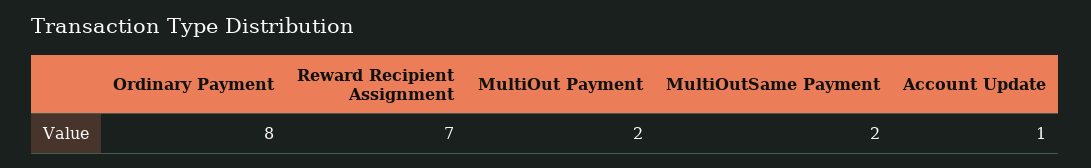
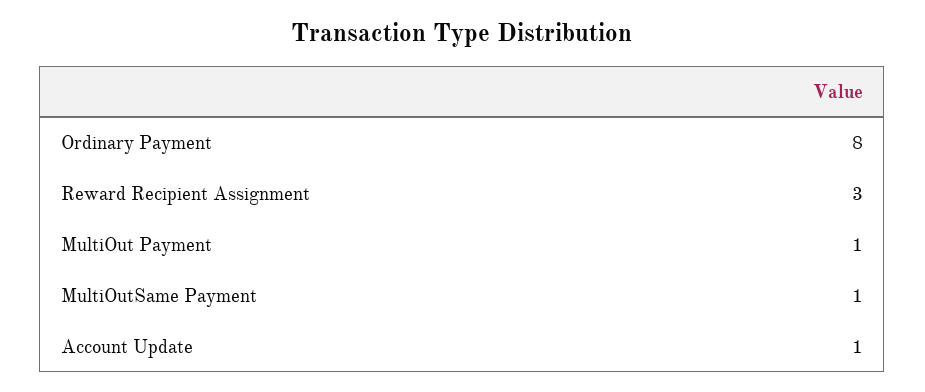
Reward Recipient Assignment: 7 -> 3
MultiOut Payment: 2 -> 1
MultiOutSame Payment: 2 -> 1

